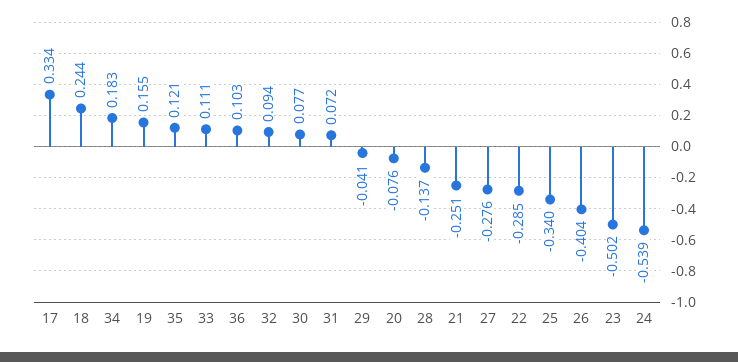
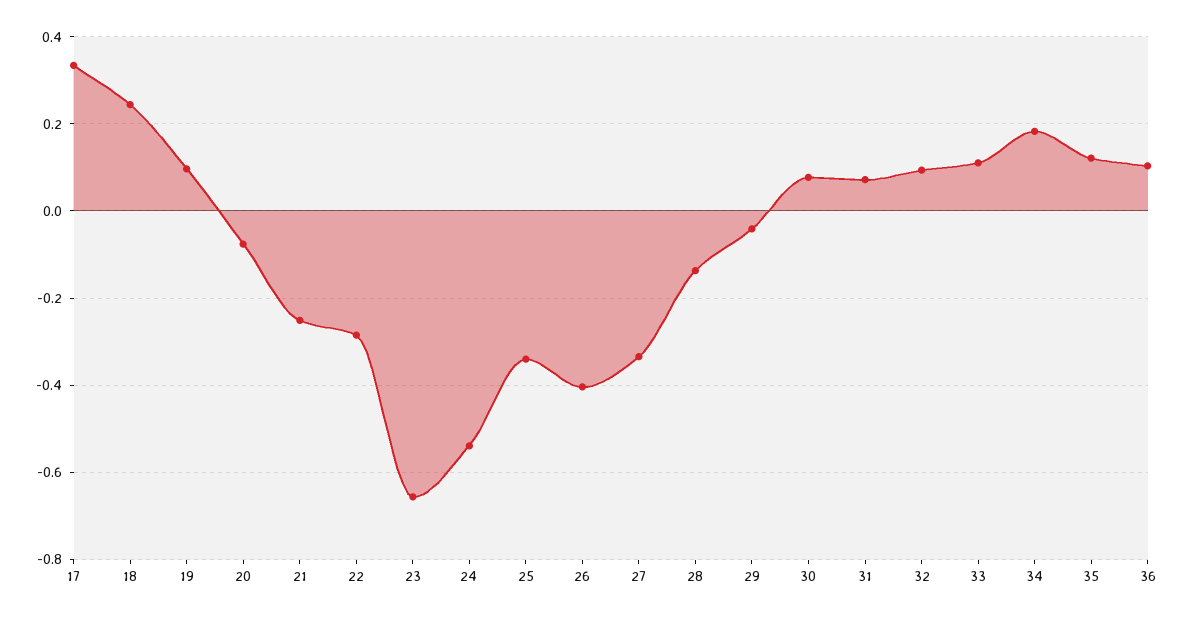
19: 0.155 -> 0.1
27: -0.276 -> -0.34
23: -0.502 -> -0.66

